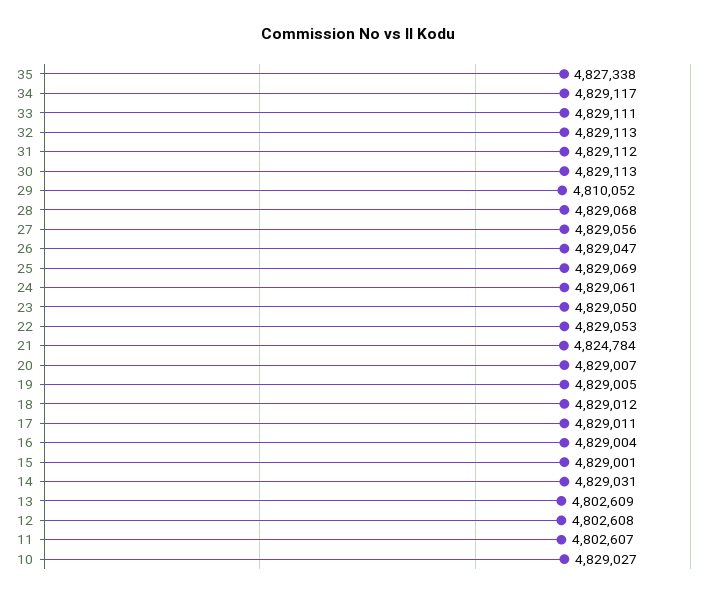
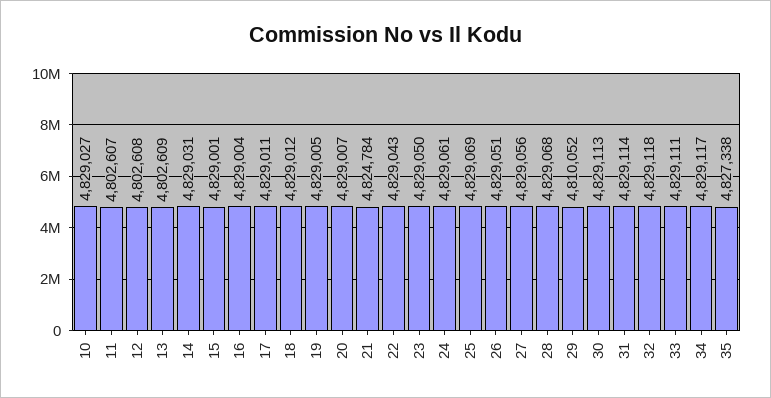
32: 4829113 -> 4829118
31: 4829112 -> 4829114
26: 4829047 -> 4829051
22: 4829053 -> 4829043

